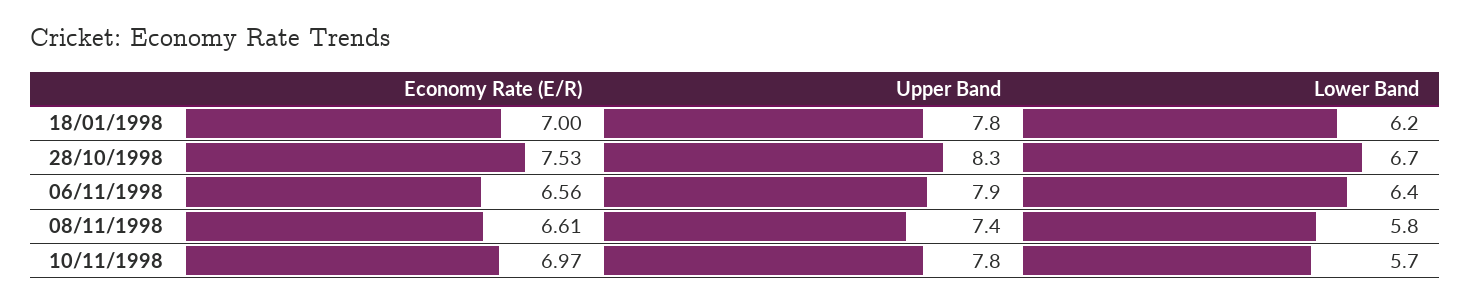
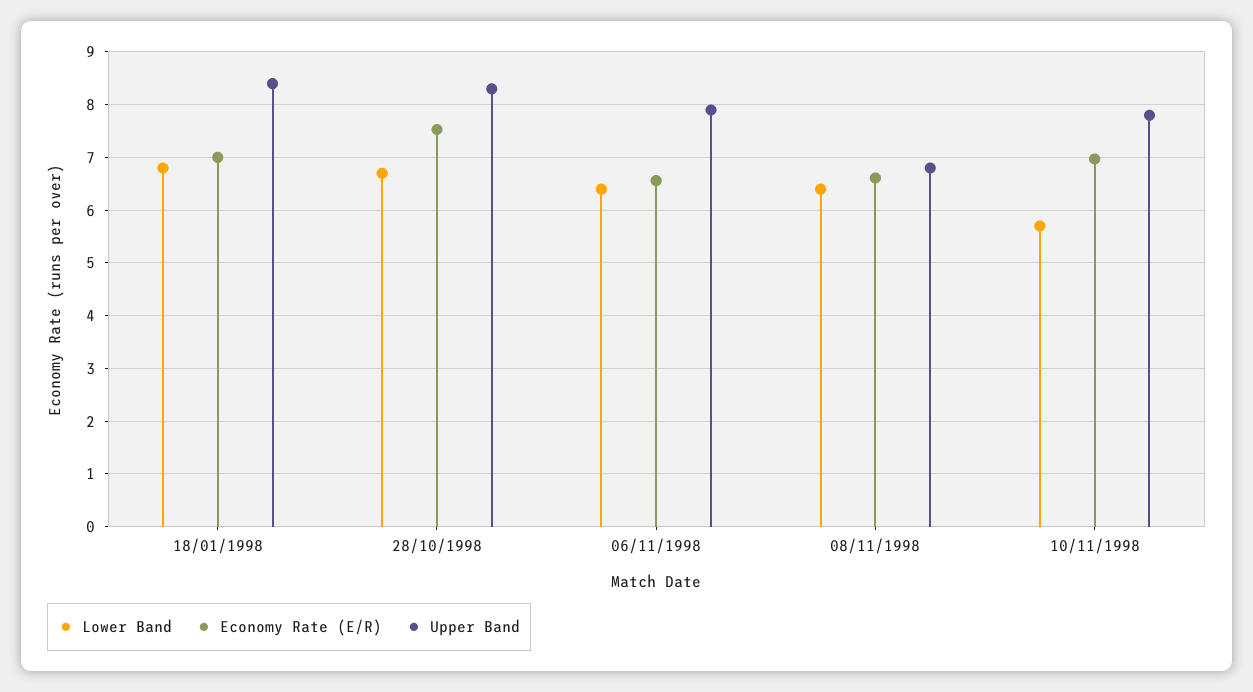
Upper Band, 18/01/1998: 7.8 -> 8.4
Lower Band, 18/01/1998: 6.2 -> 6.8
Upper Band, 08/11/1998: 7.4 -> 6.8
Lower Band, 08/11/1998: 5.8 -> 6.4

